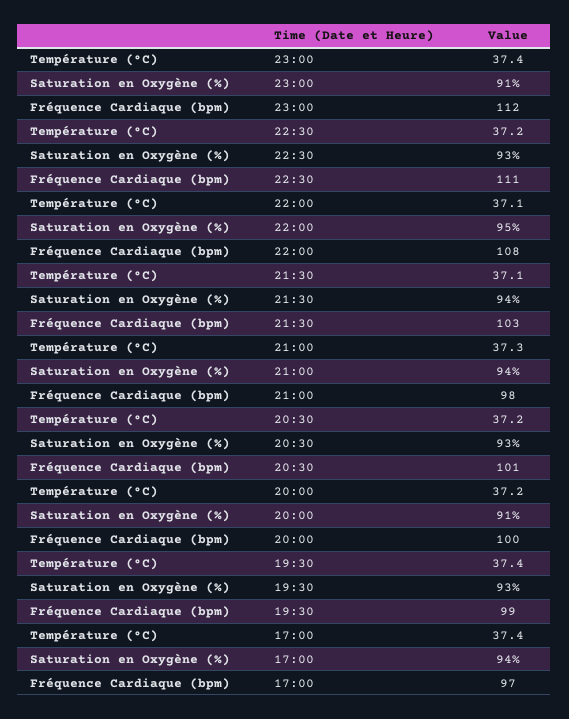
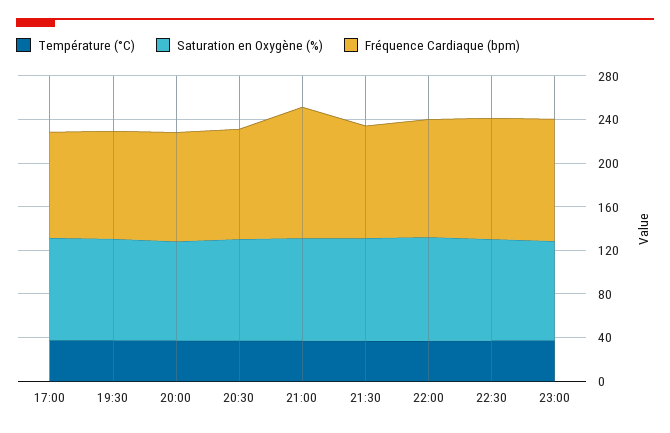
Fréquence Cardiaque (bpm), 21:00: 98 -> 120

